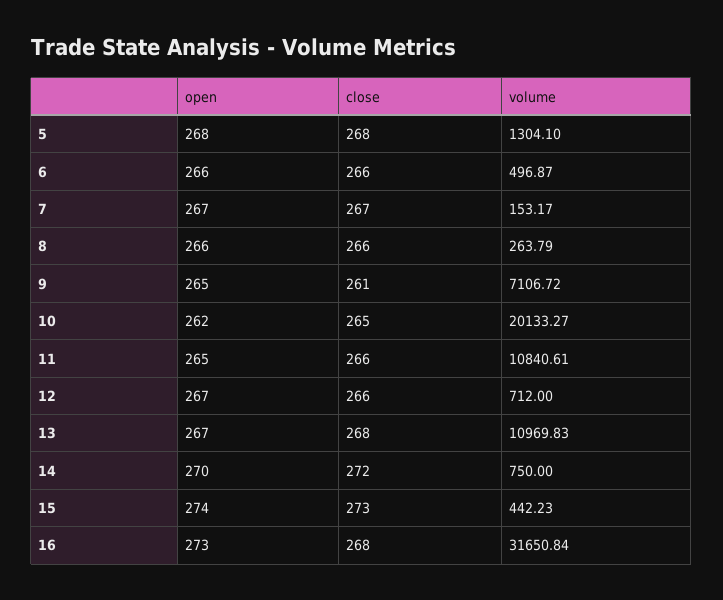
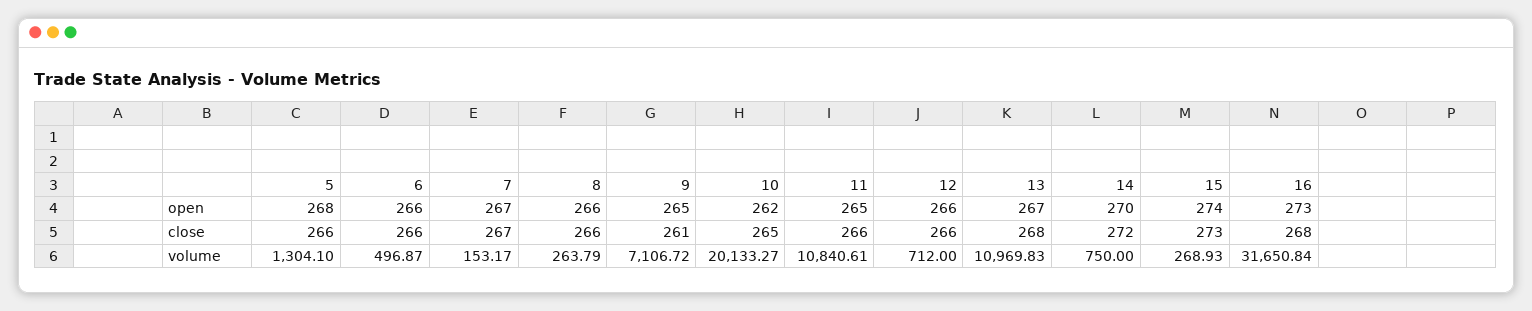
close, 5: 268 -> 266
open, 12: 267 -> 266
volume, 15: 442.23 -> 268.93

